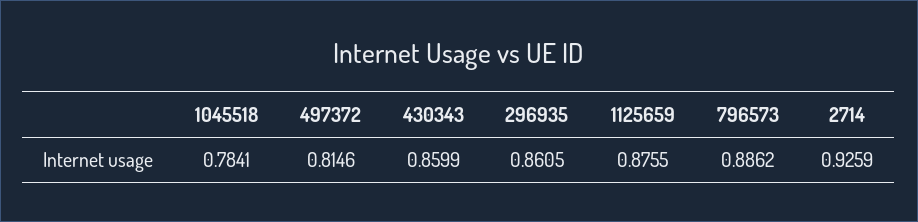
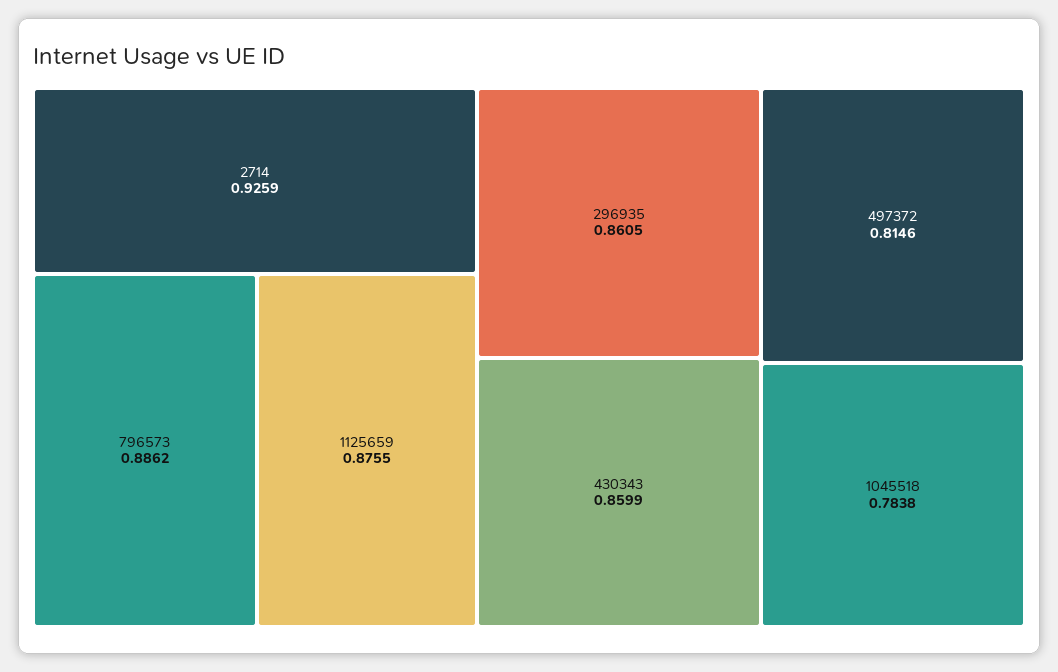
1045518: 0.7841 -> 0.7838

